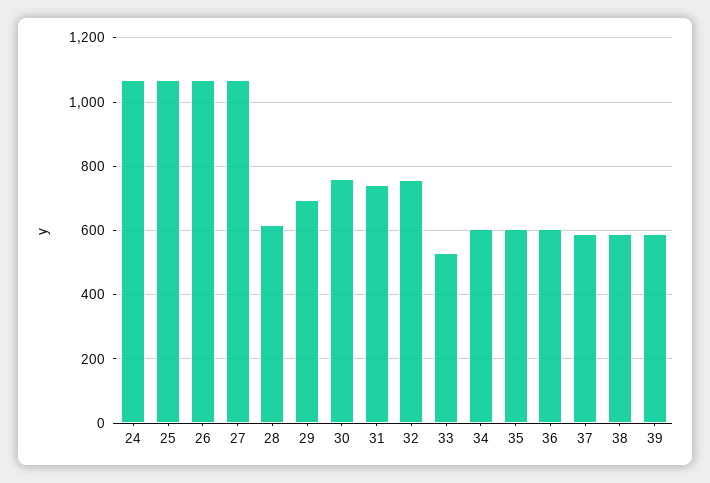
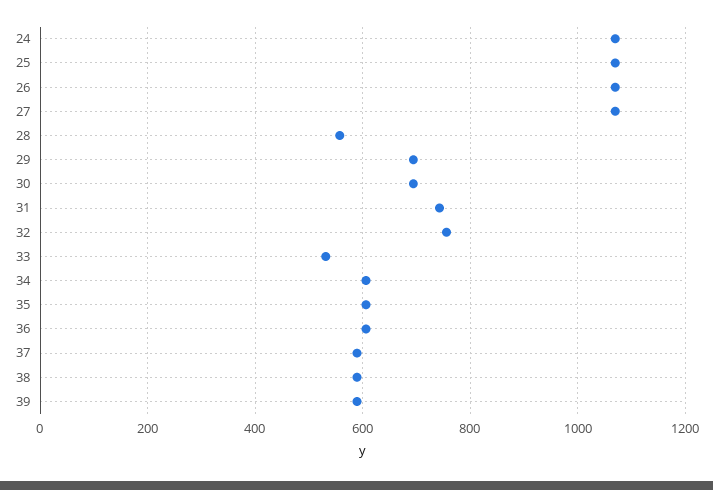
28: 620 -> 560
30: 760 -> 700

